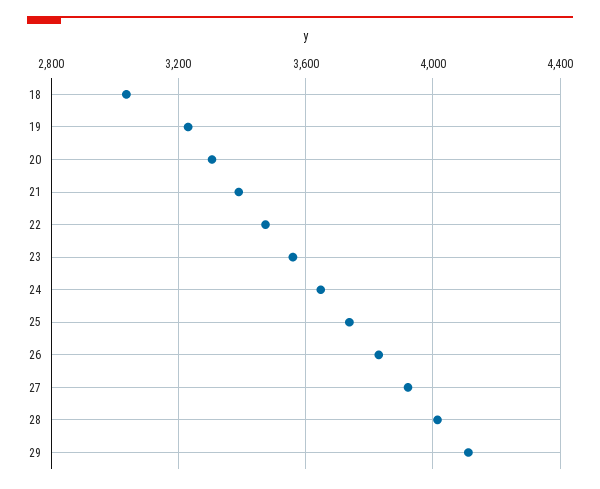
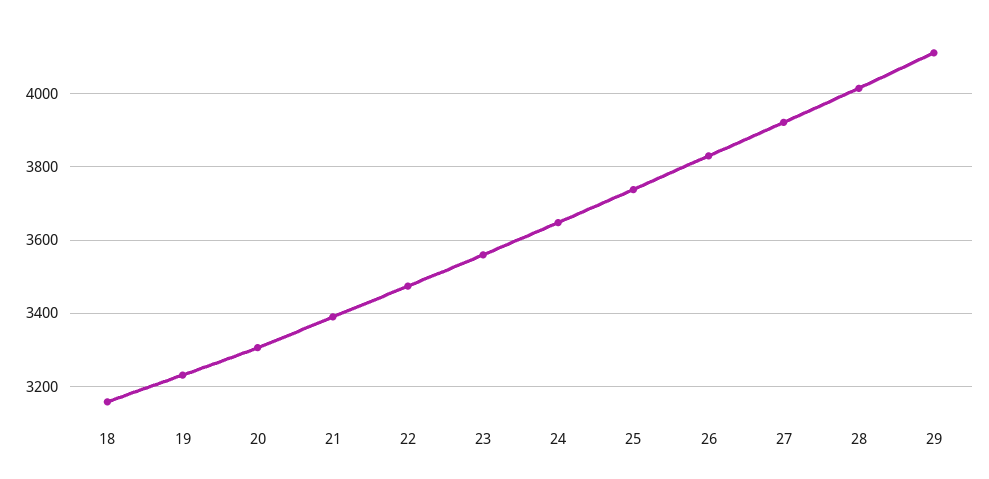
18: 3050 -> 3160

